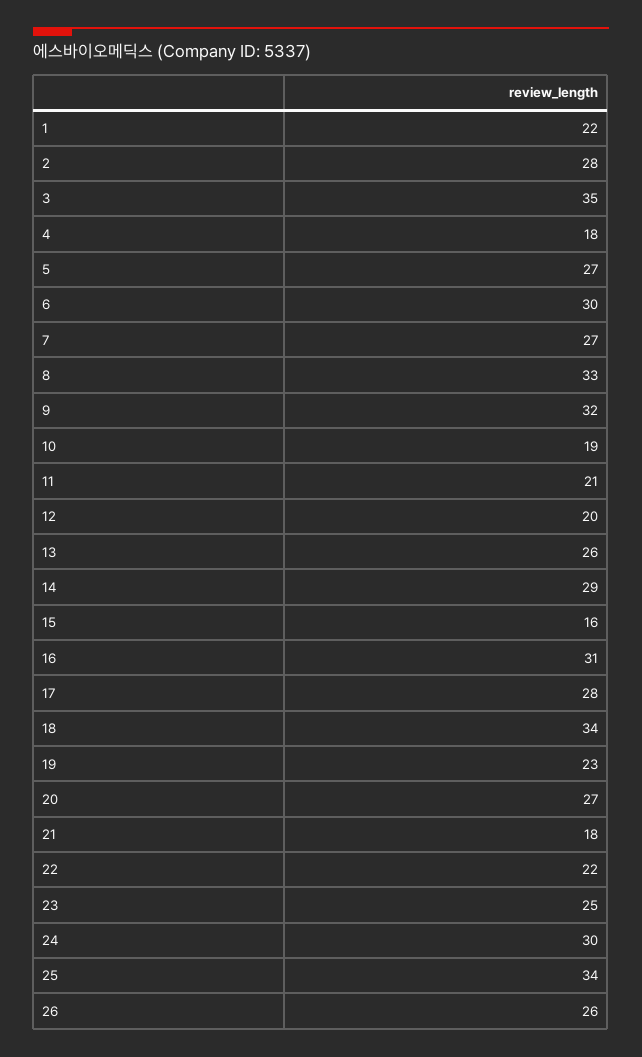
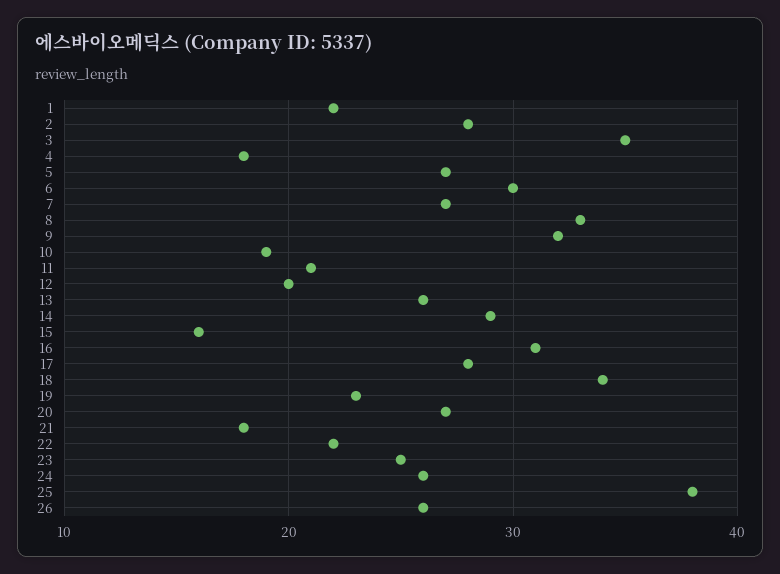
24: 30 -> 26
25: 34 -> 38

